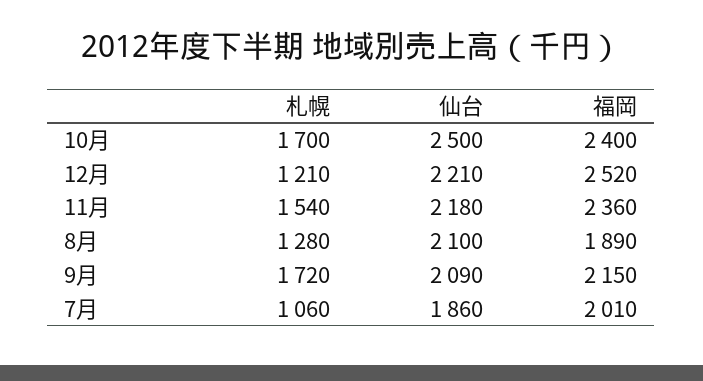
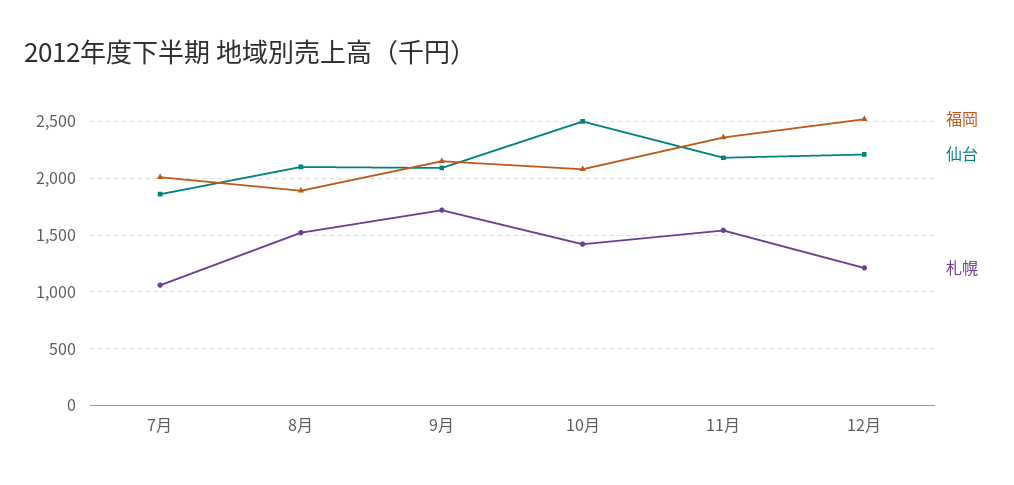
札幌, 10月: 1700 -> 1400
福岡, 10月: 2400 -> 2100
札幌, 8月: 1280 -> 1500

